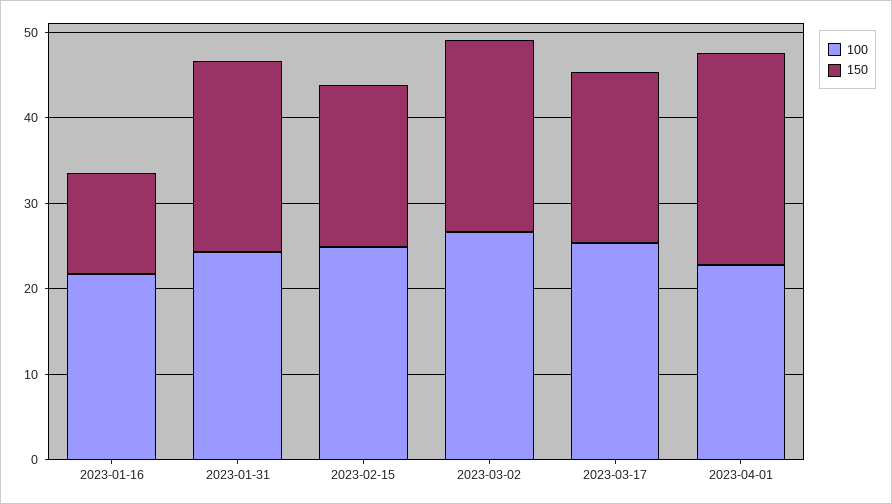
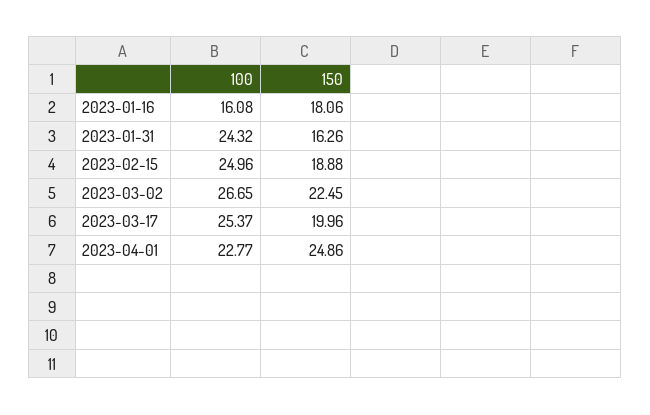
100, 2023-01-16: 22 -> 16.08
150, 2023-01-16: 12 -> 18.06
150, 2023-01-31: 22 -> 16.26

